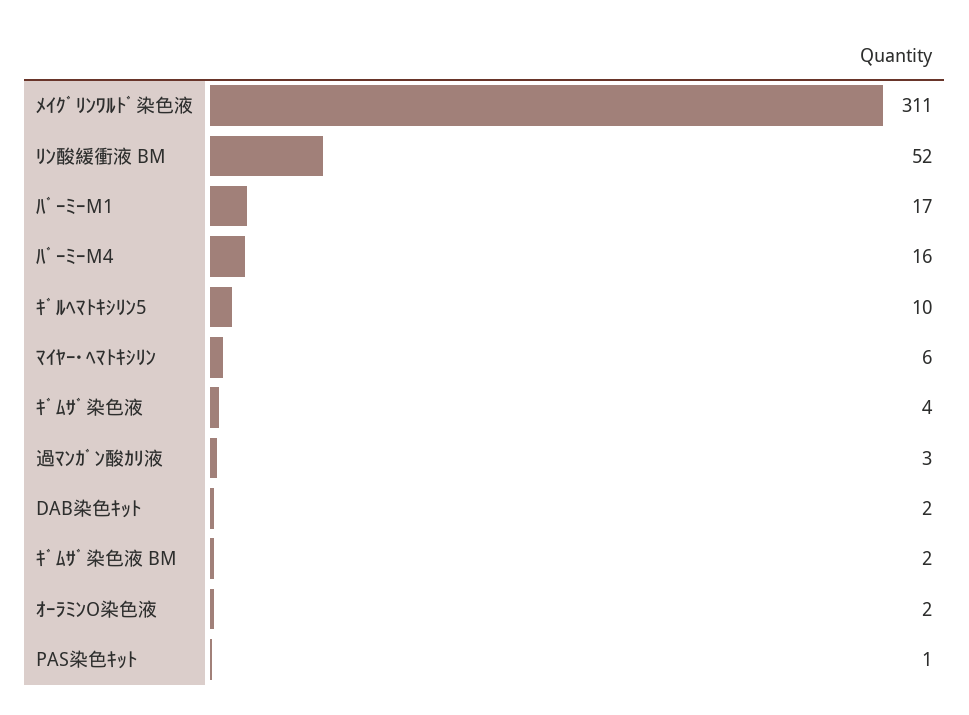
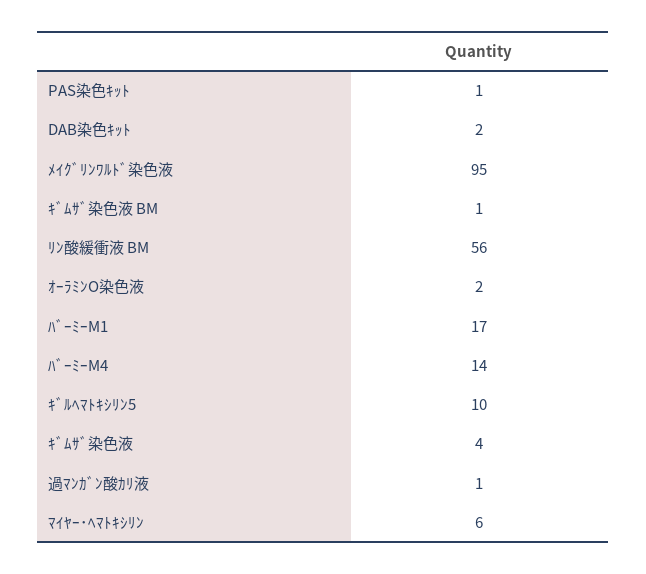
ﾒｲｸﾞﾘﾝﾜﾙﾄﾞ染色液: 311 -> 95
ﾘﾝ酸緩衝液 BM: 52 -> 56
ﾊﾞｰﾐｰM4: 16 -> 14
過ﾏﾝｶﾞﾝ酸ｶﾘ液: 3 -> 1
ｷﾞﾑｻﾞ染色液 BM: 2 -> 1

